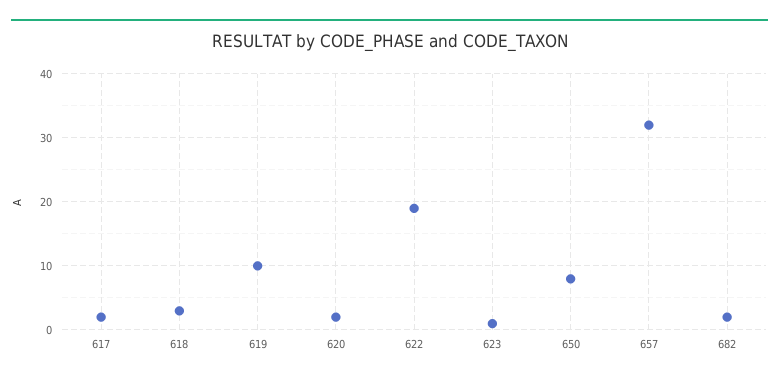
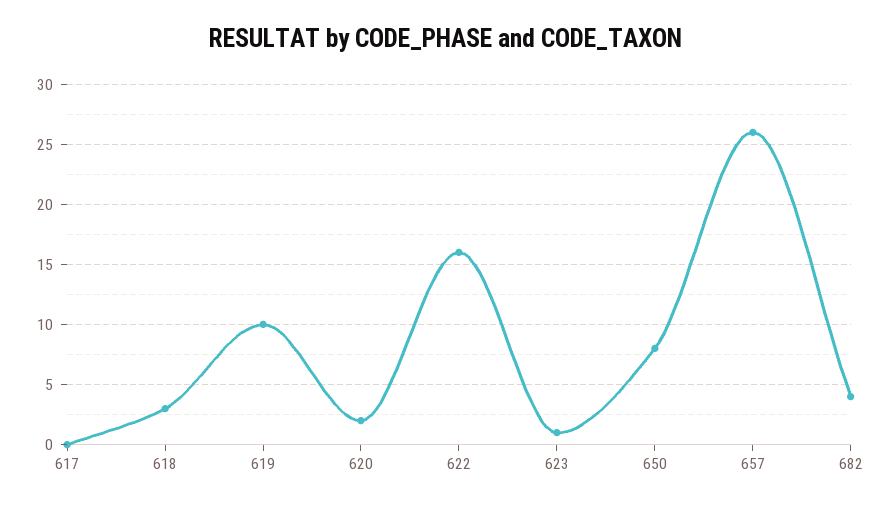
617: 2 -> 0
622: 19 -> 16
657: 32 -> 26
682: 2 -> 4

